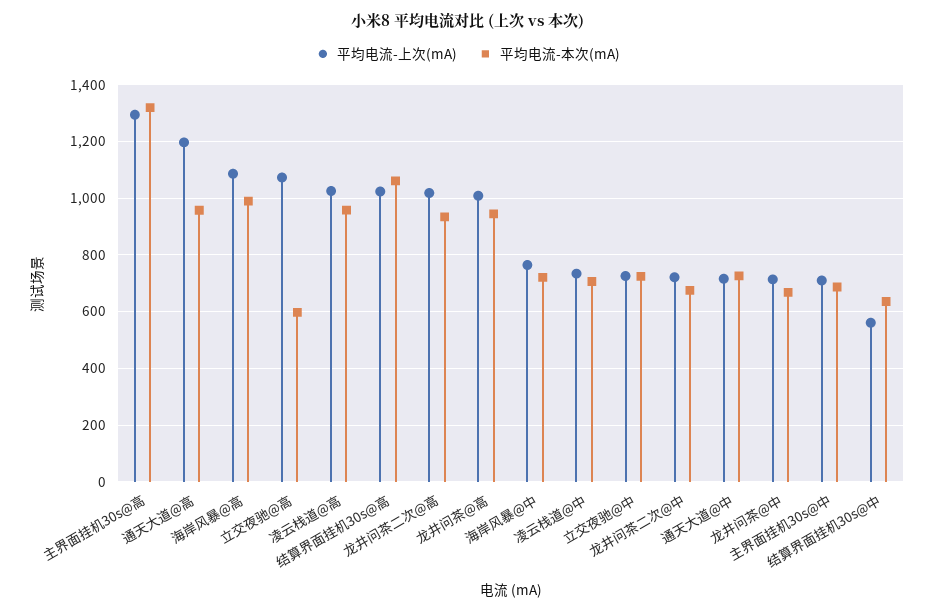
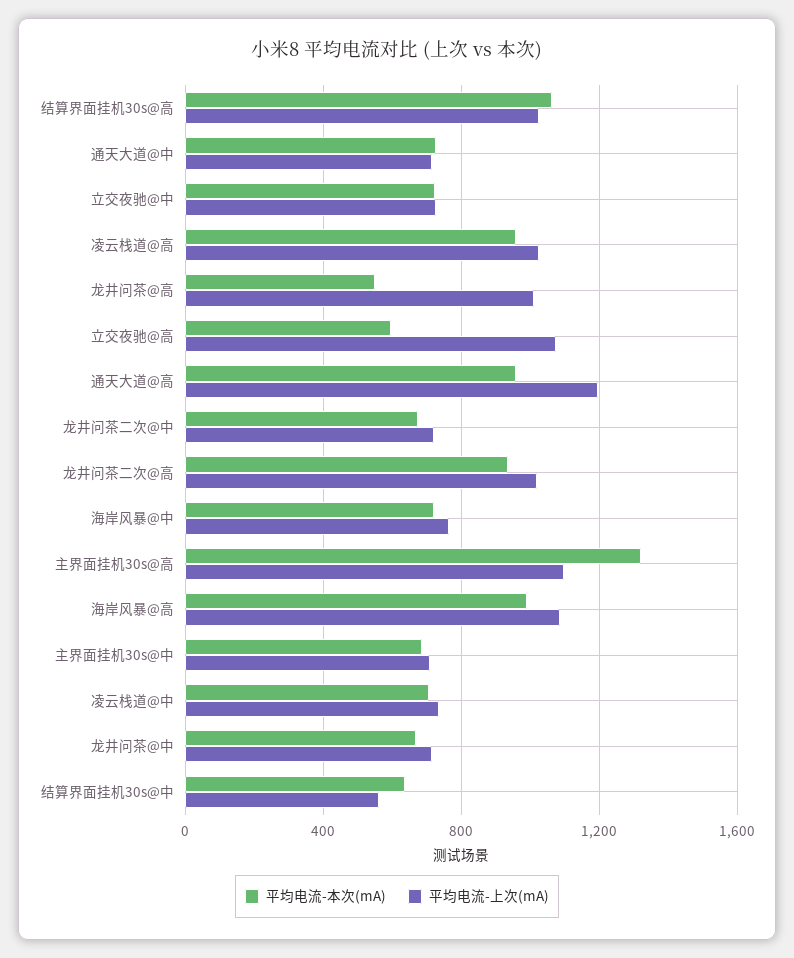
平均电流-上次(mA), 主界面挂机30s@高: 1300 -> 1100
平均电流-本次(mA), 龙井问茶@高: 950 -> 550

